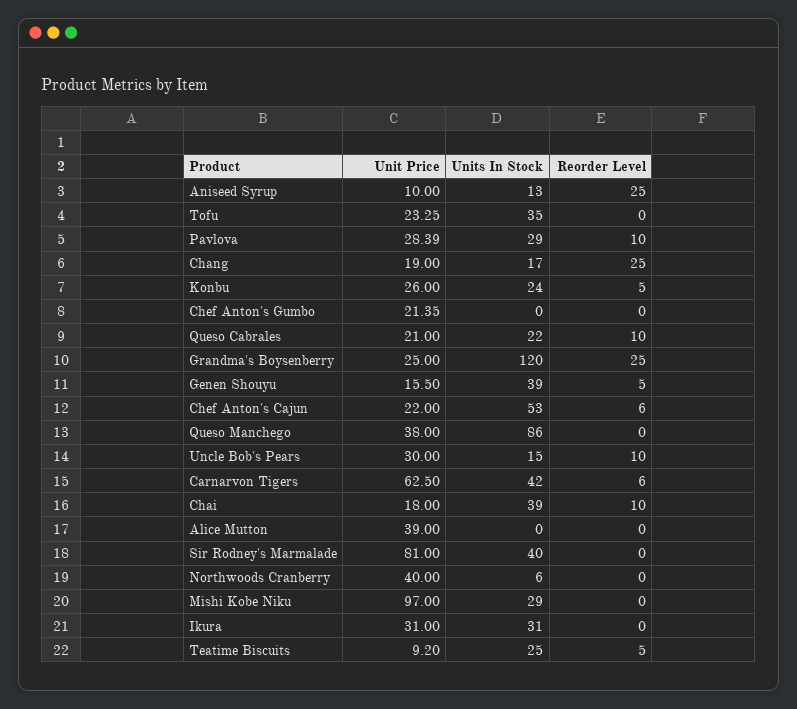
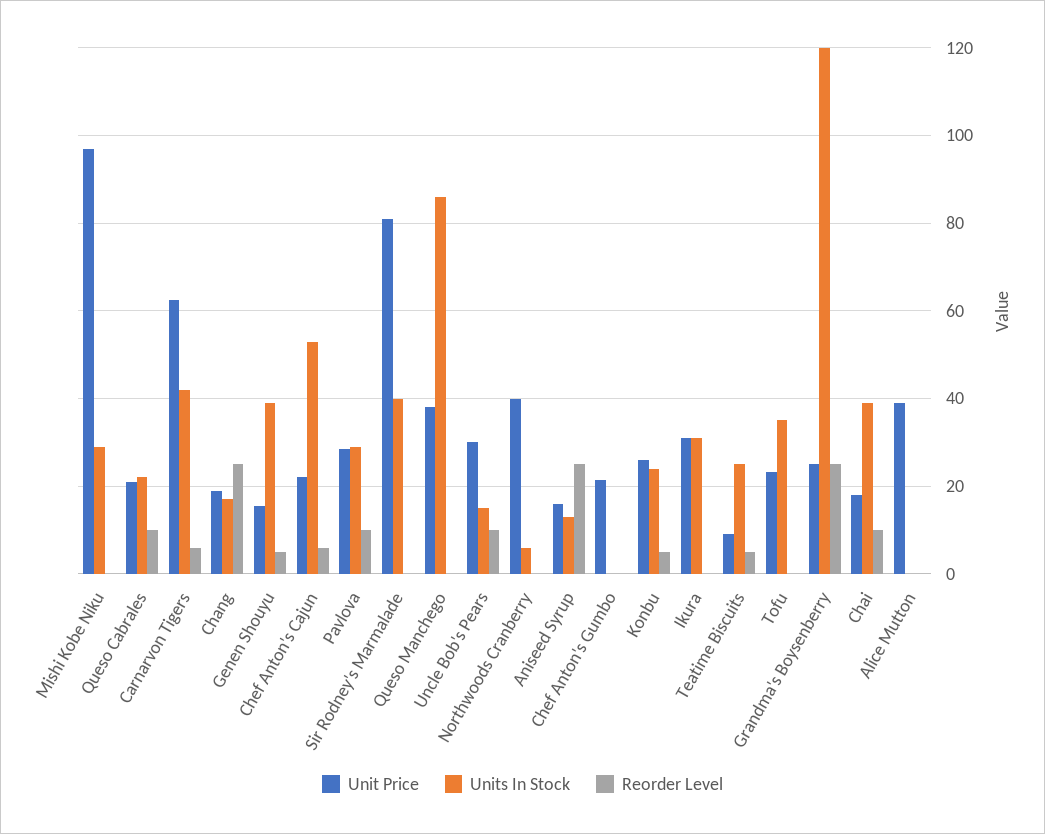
Unit Price, Aniseed Syrup: 10 -> 16

